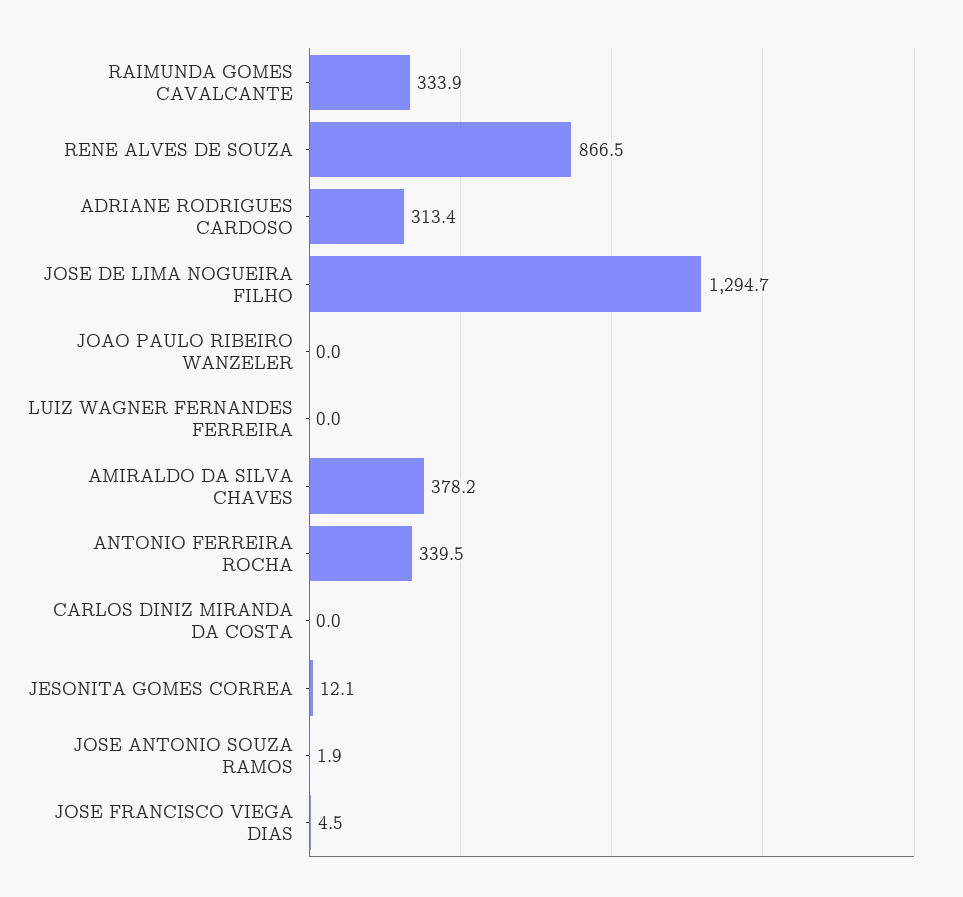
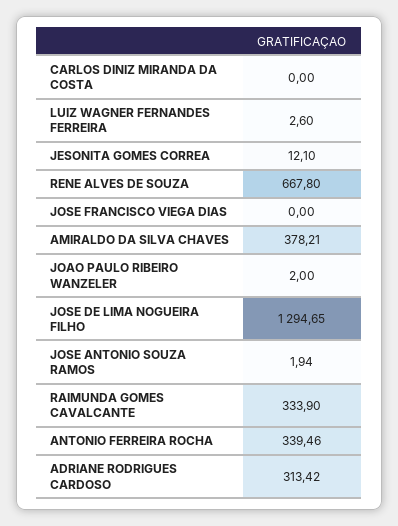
RENE ALVES DE SOUZA: 866.5 -> 667.8
JOAO PAULO RIBEIRO WANZELER: 0 -> 2
LUIZ WAGNER FERNANDES FERREIRA: 0 -> 2.6
JOSE FRANCISCO VIEGA DIAS: 4.5 -> 0

